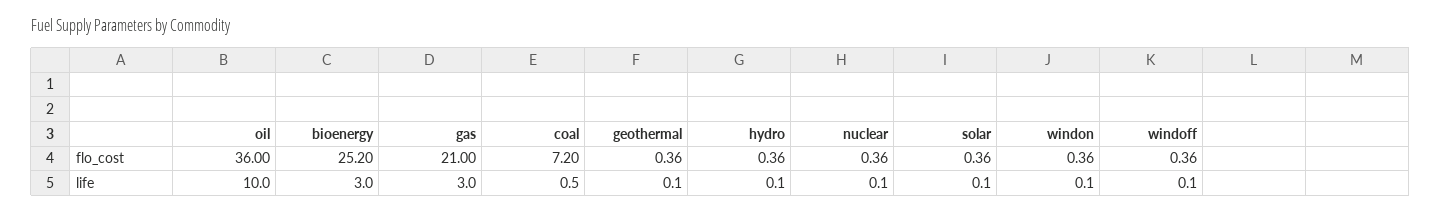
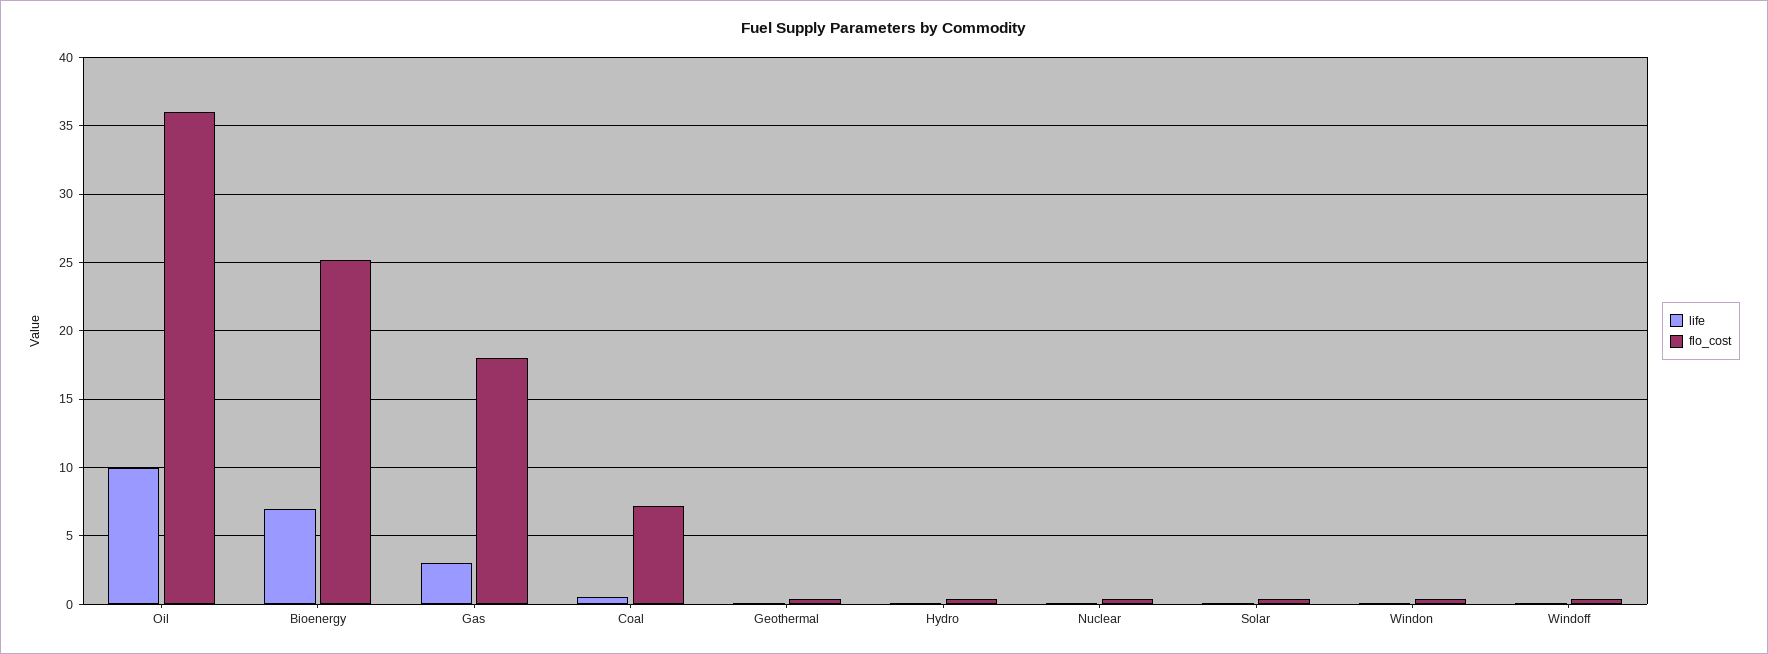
flo_cost, gas: 21 -> 18
life, bioenergy: 3 -> 7

